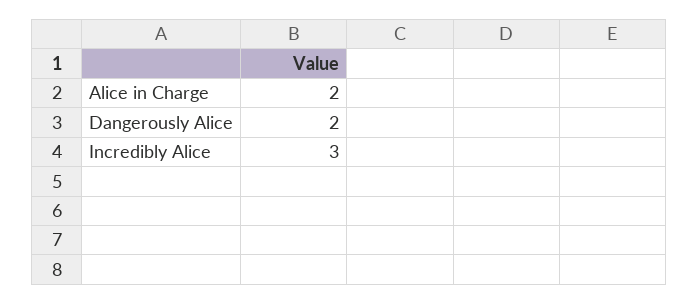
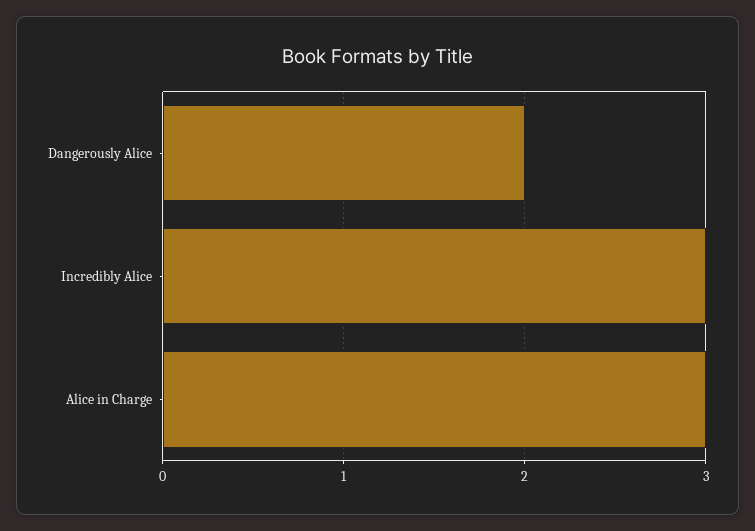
Alice in Charge: 2 -> 3

